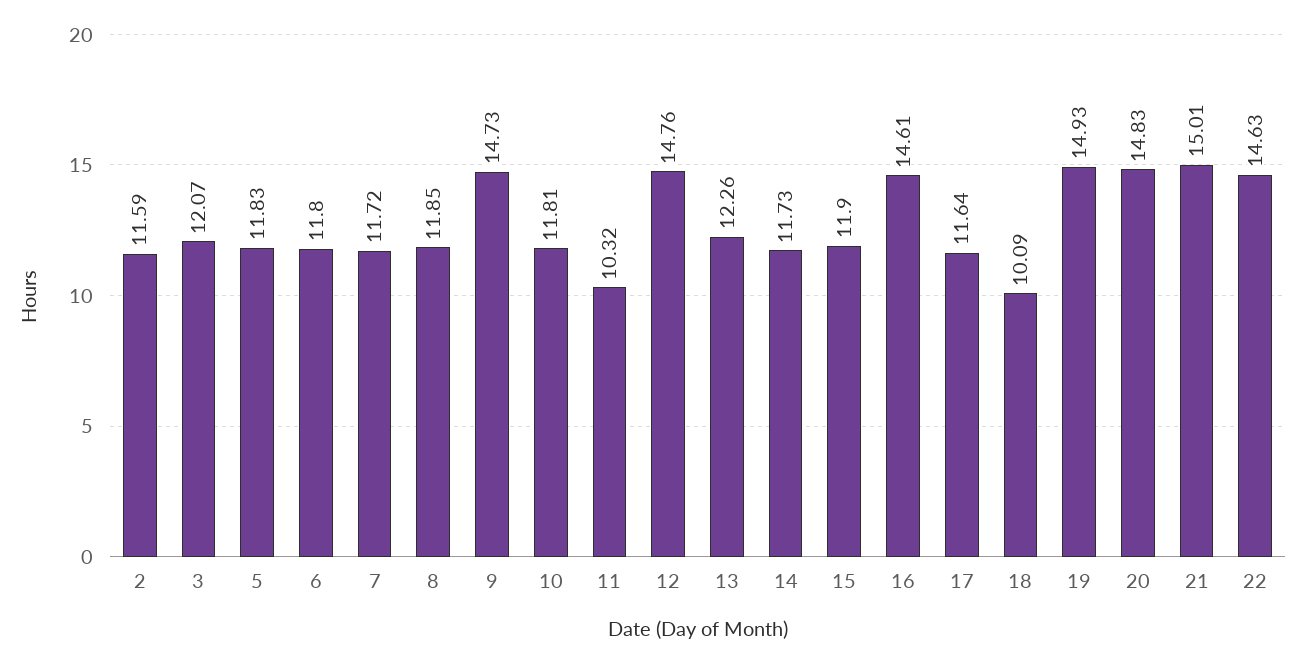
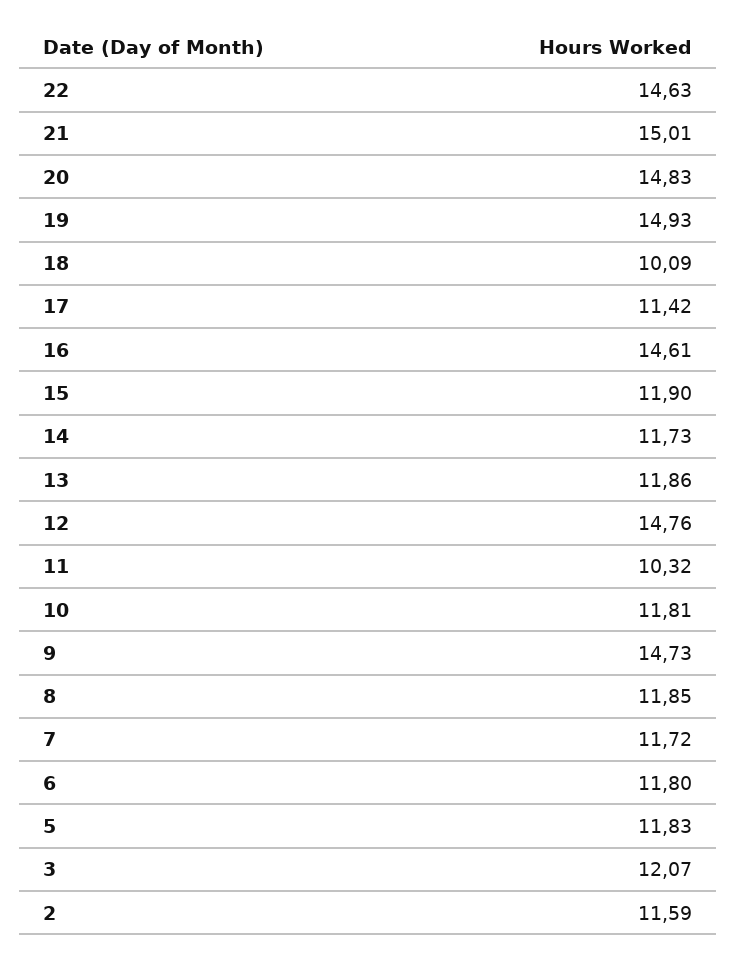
13: 12.26 -> 11.86
17: 11.64 -> 11.42

